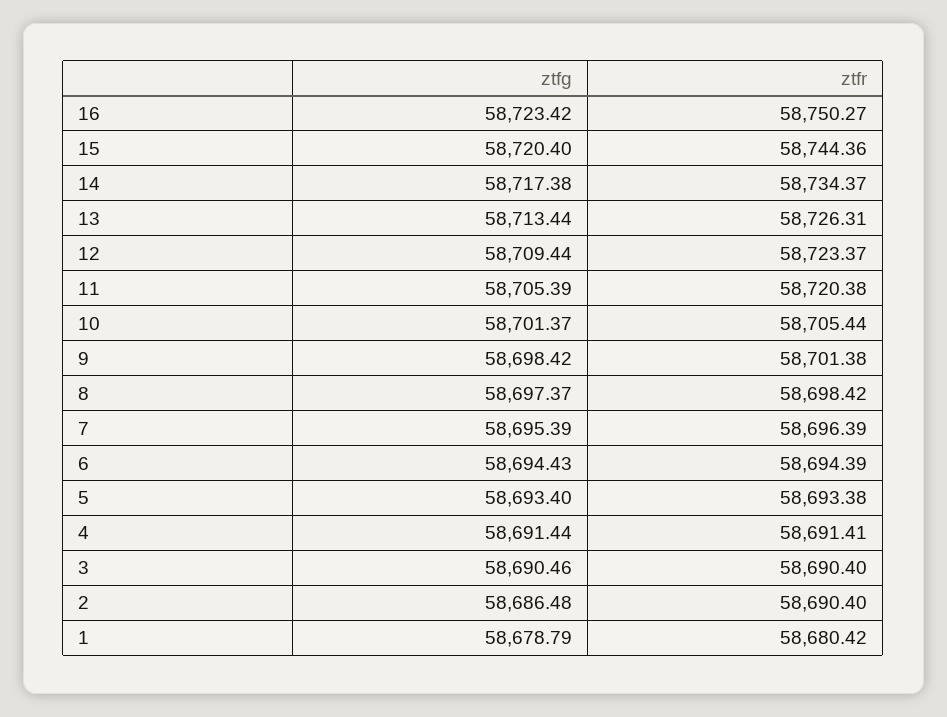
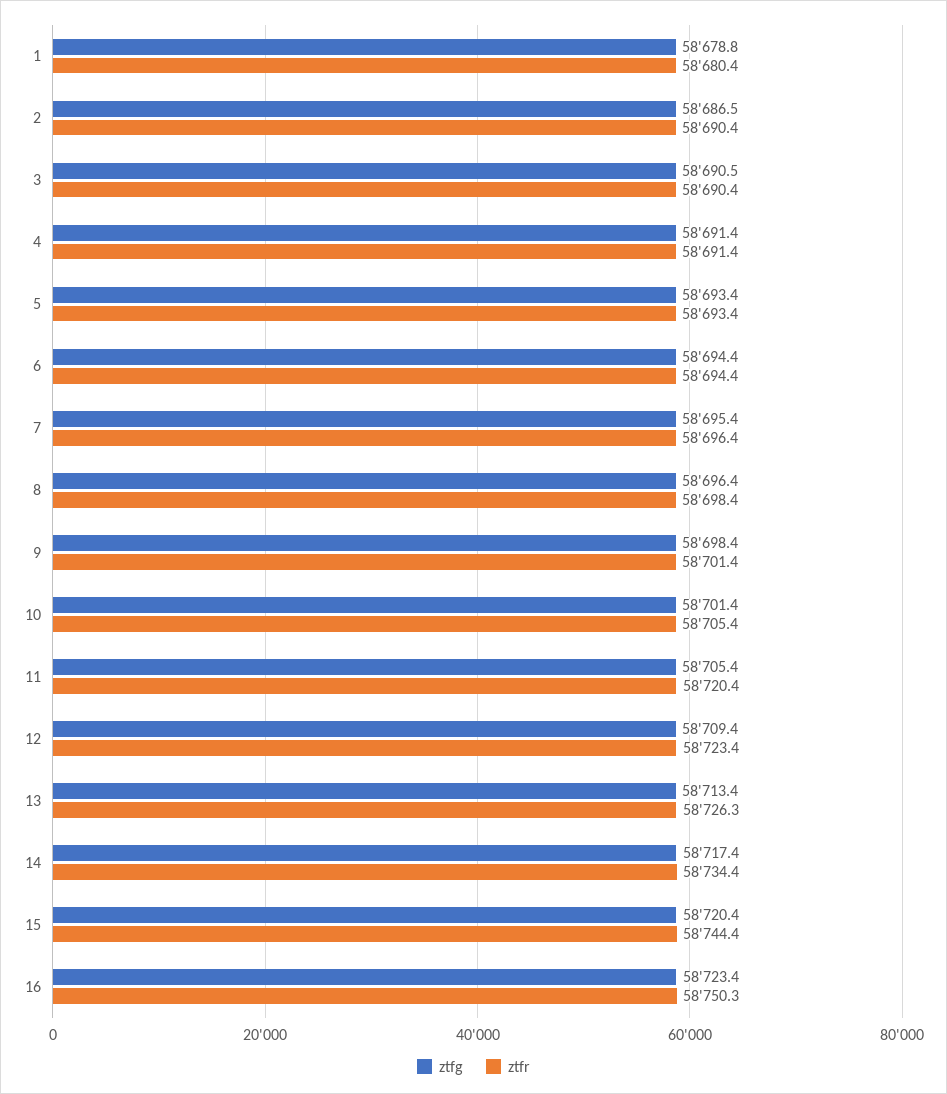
ztfg, 8: 58697.37 -> 58696.4

